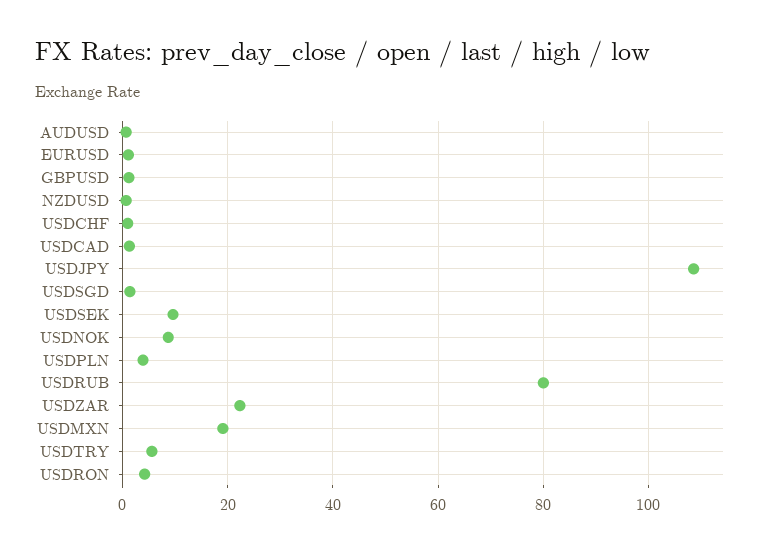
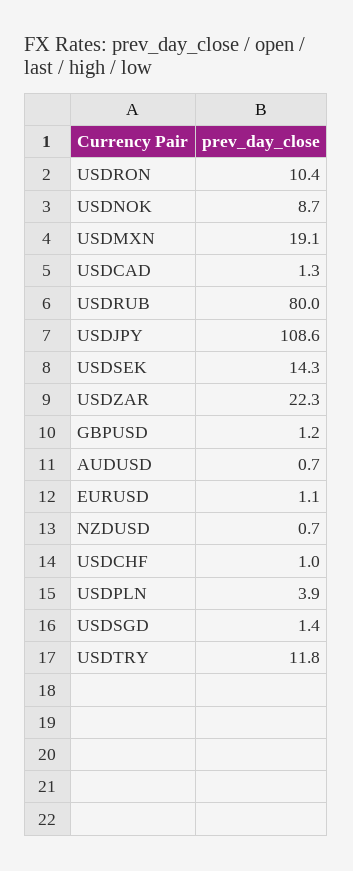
USDSEK: 10 -> 14.3
USDTRY: 6 -> 11.8
USDRON: 4 -> 10.4

